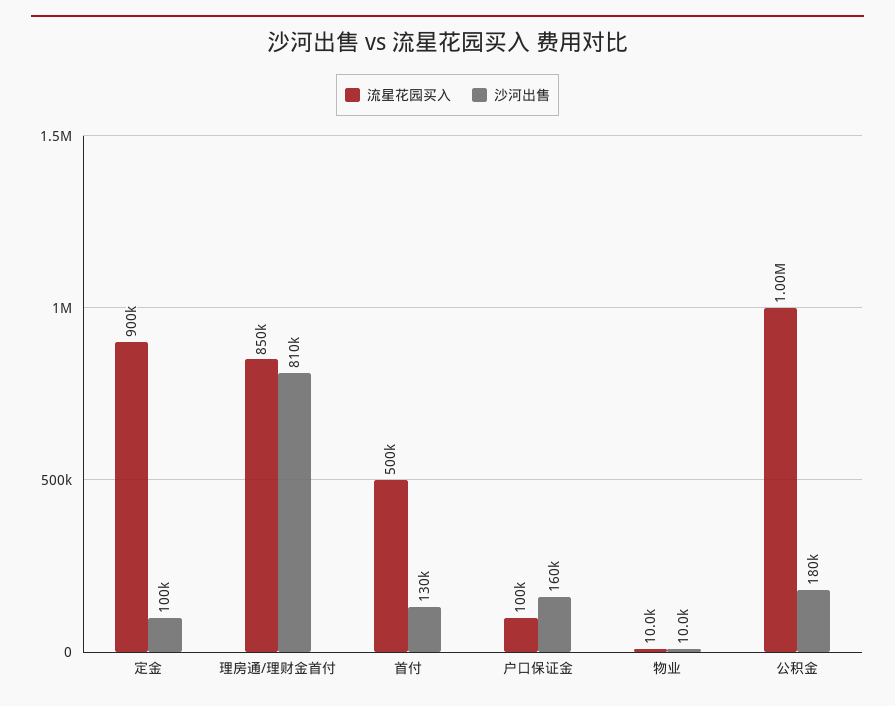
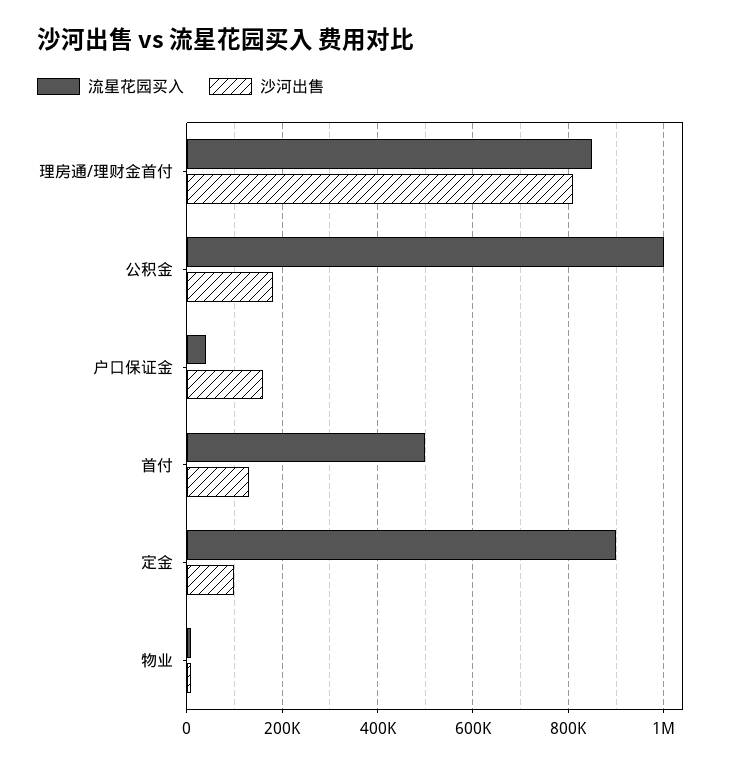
流星花园买入, 户口保证金: 100000 -> 40000

